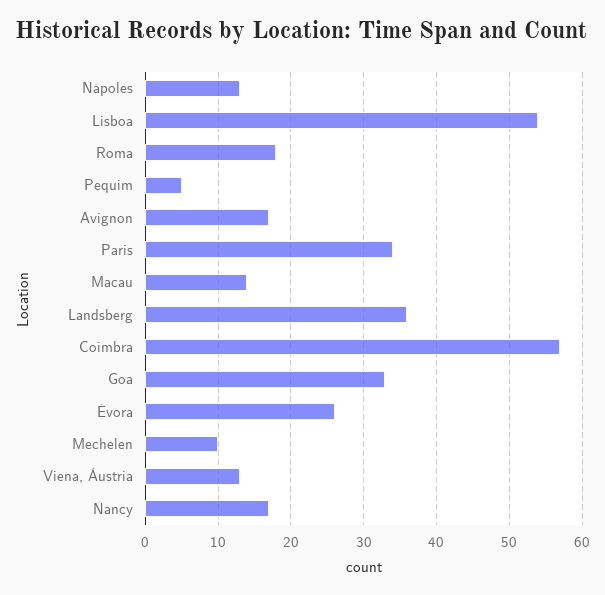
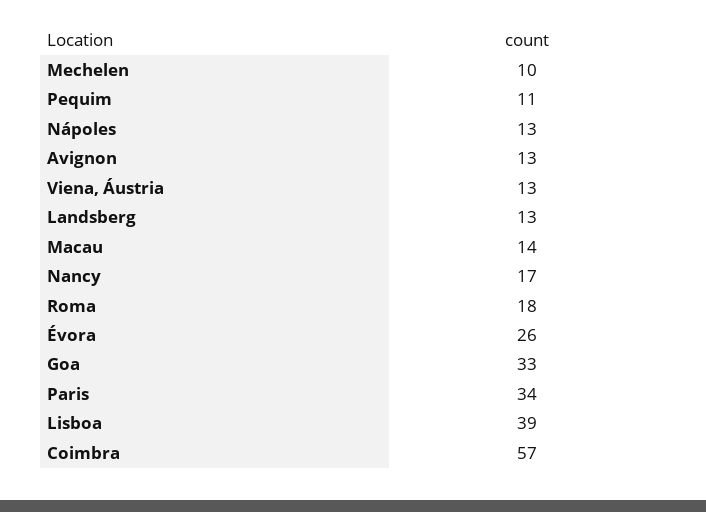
Lisboa: 54 -> 39
Pequim: 5 -> 11
Avignon: 17 -> 13
Landsberg: 36 -> 13

